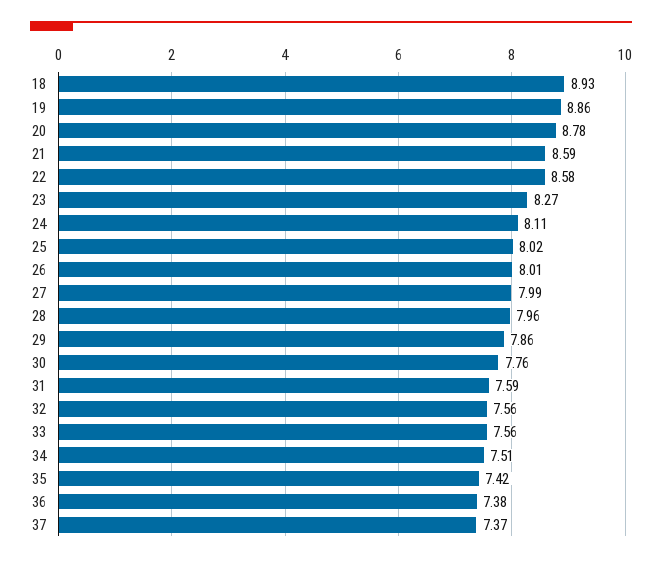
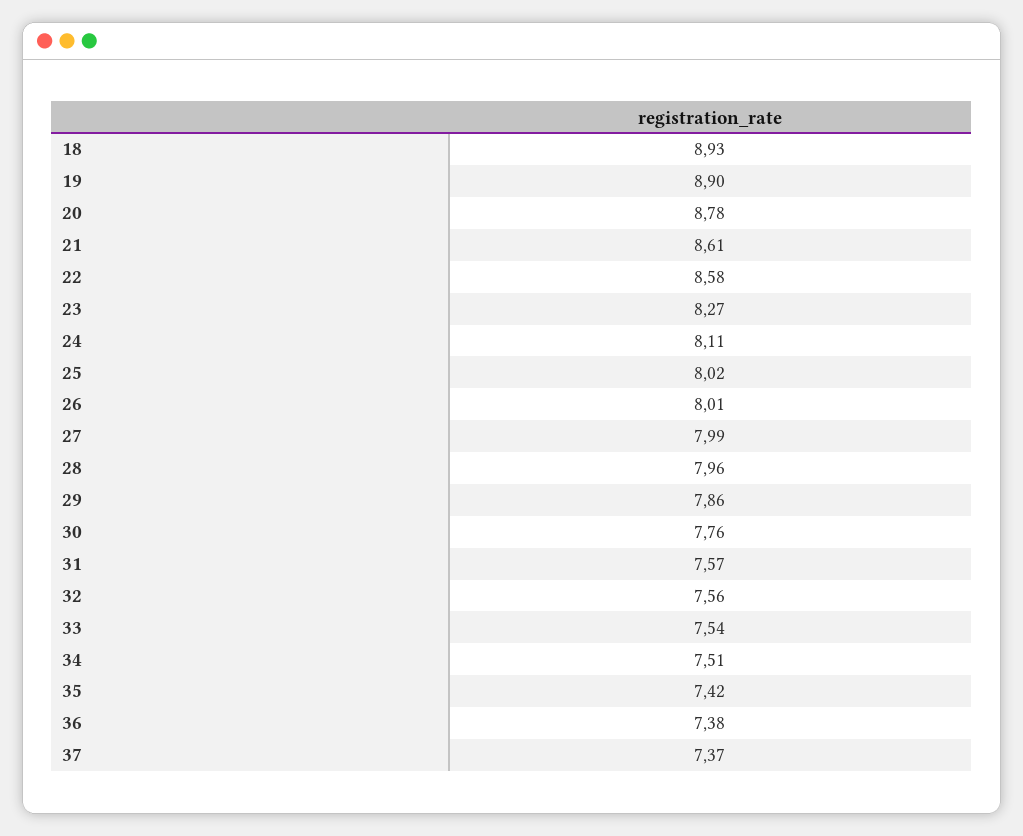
19: 8.86 -> 8.9
21: 8.59 -> 8.61
31: 7.59 -> 7.57
33: 7.56 -> 7.54

